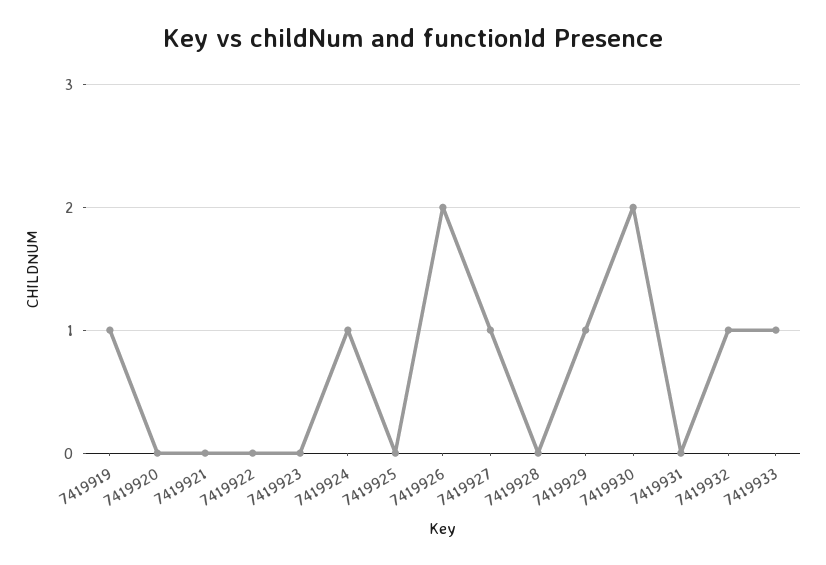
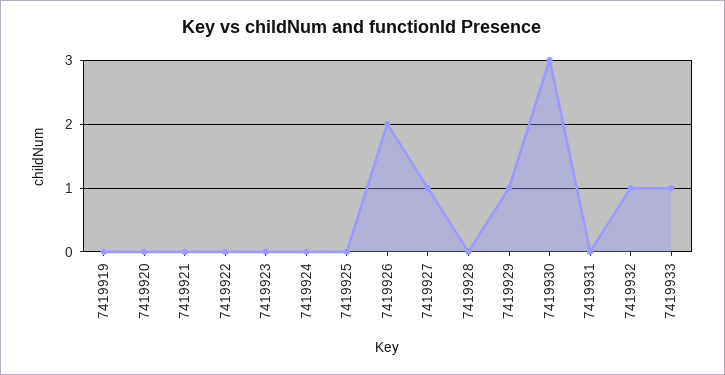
7419919: 1 -> 0
7419924: 1 -> 0
7419930: 2 -> 3

